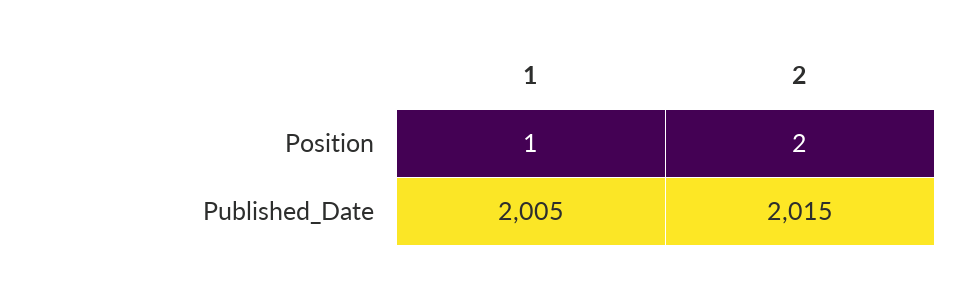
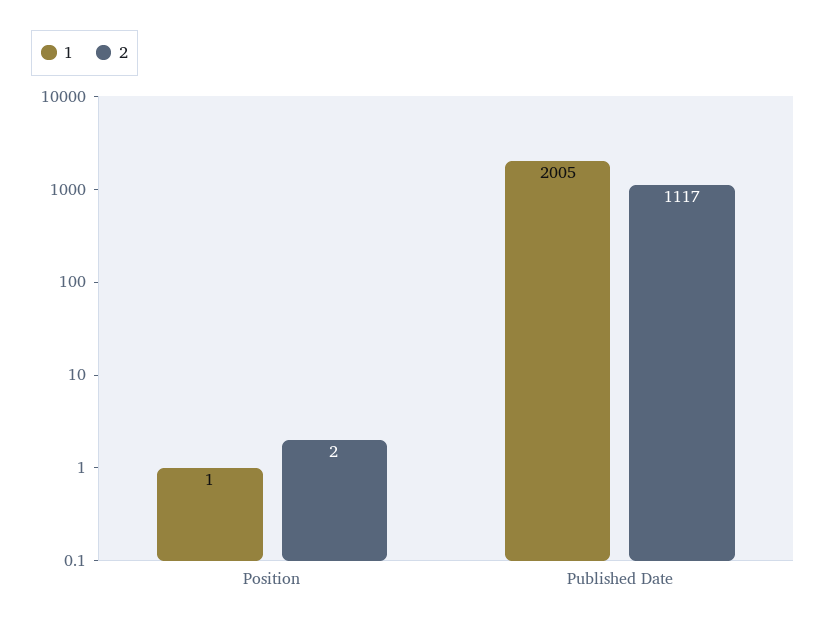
2, Published_Date: 2015 -> 1117

